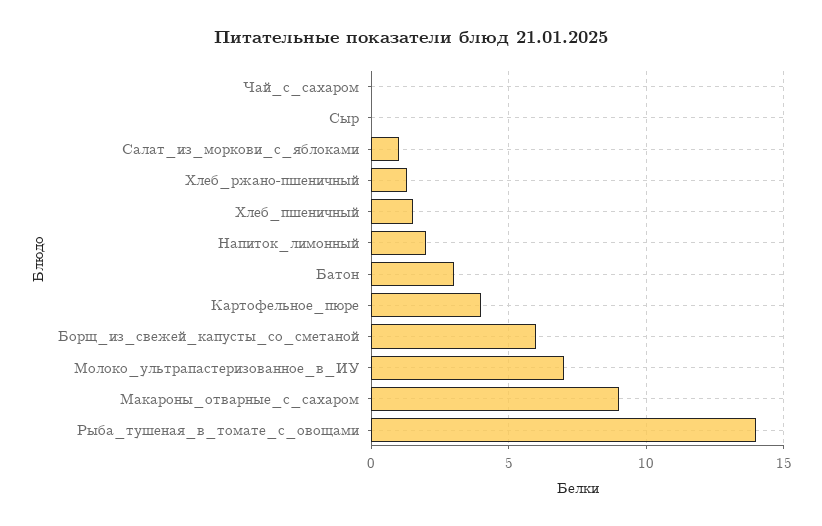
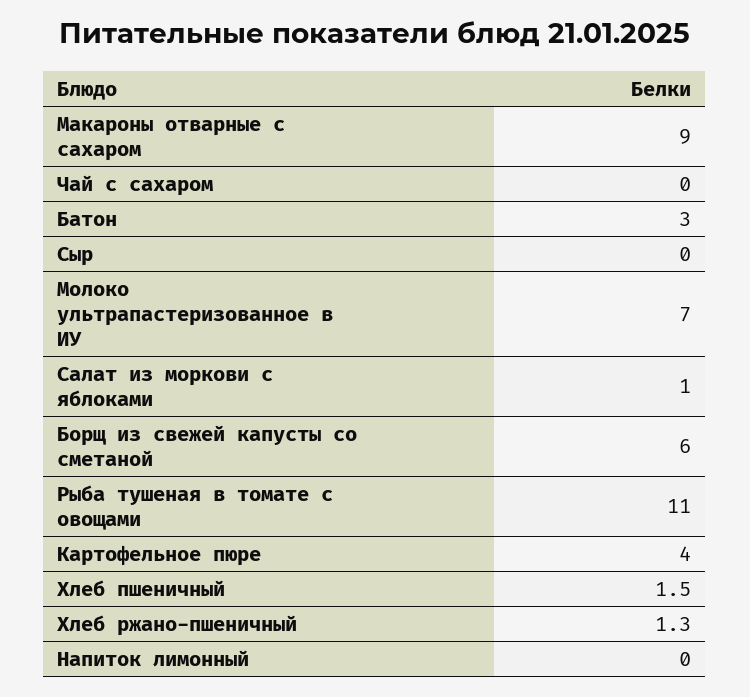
Напиток_лимонный: 2 -> 0
Рыба_тушеная_в_томате_с_овощами: 14 -> 11

